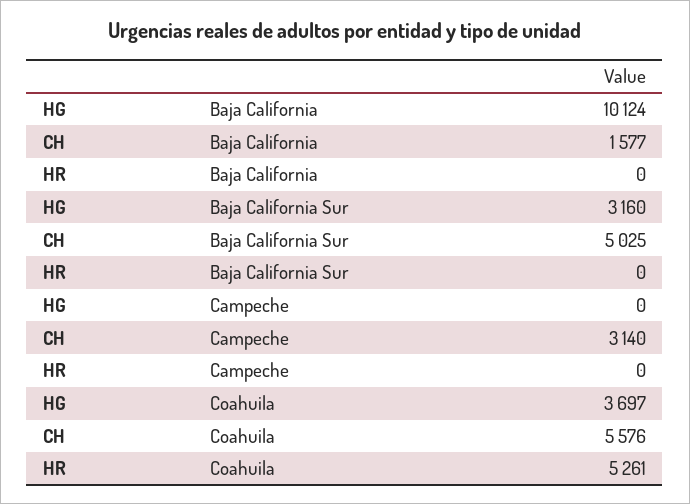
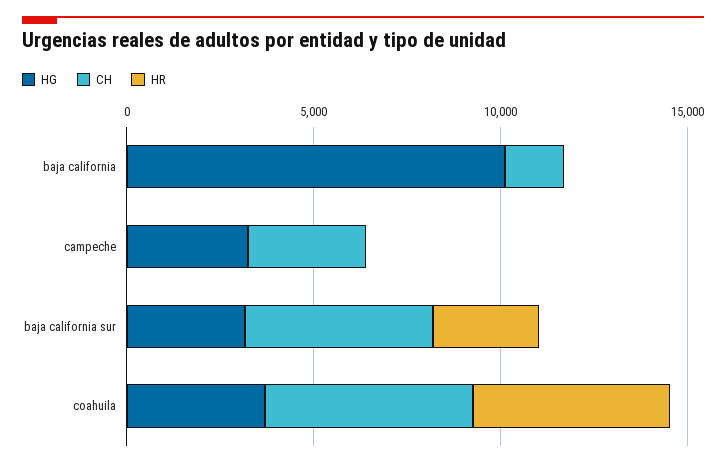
HR, Baja California Sur: 0 -> 3000
HG, Campeche: 0 -> 3000

